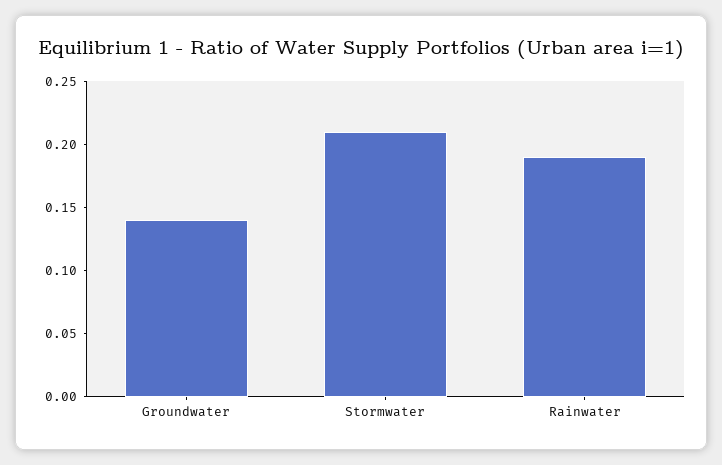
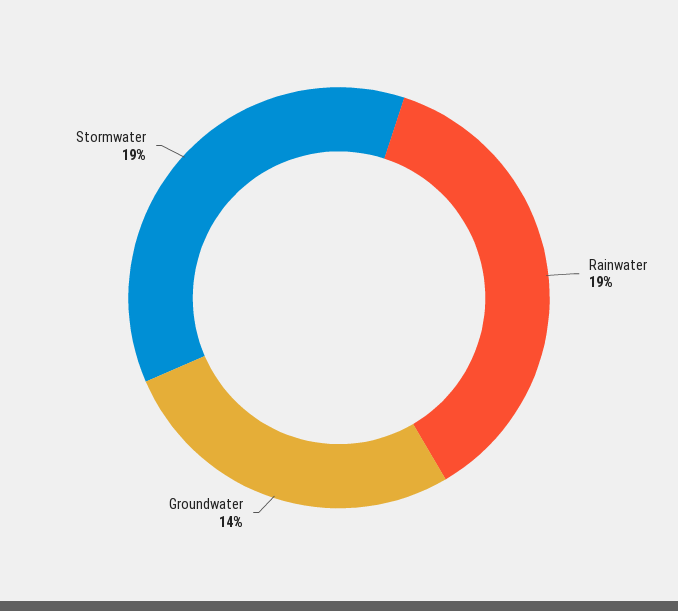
Stormwater: 0.21 -> 0.19

